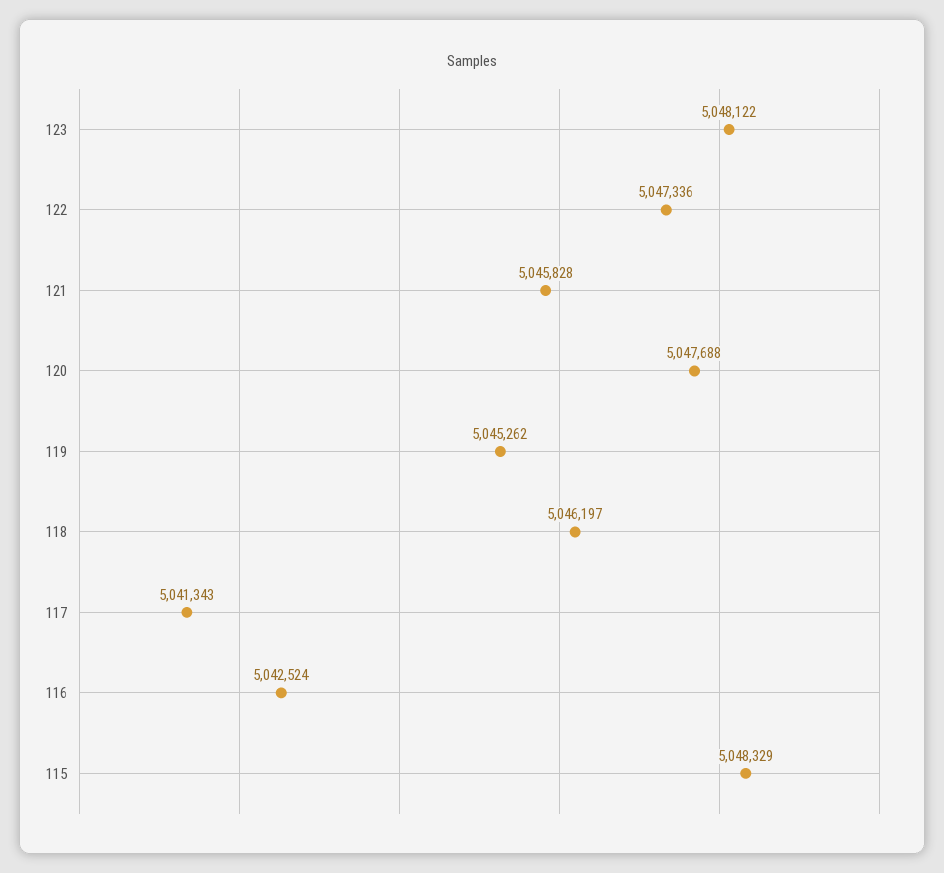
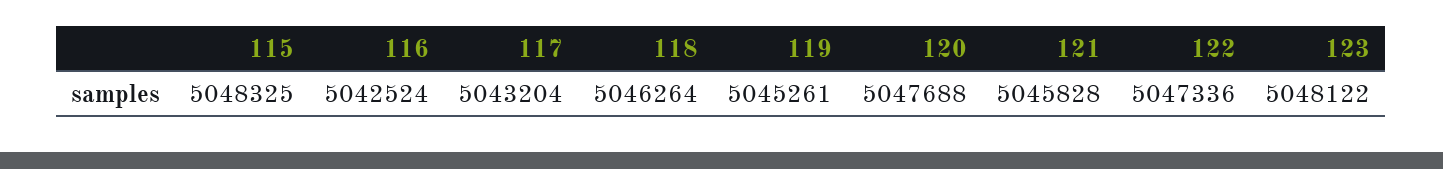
119: 5045262 -> 5045261
118: 5046197 -> 5046264
117: 5041343 -> 5043204
115: 5048329 -> 5048325

